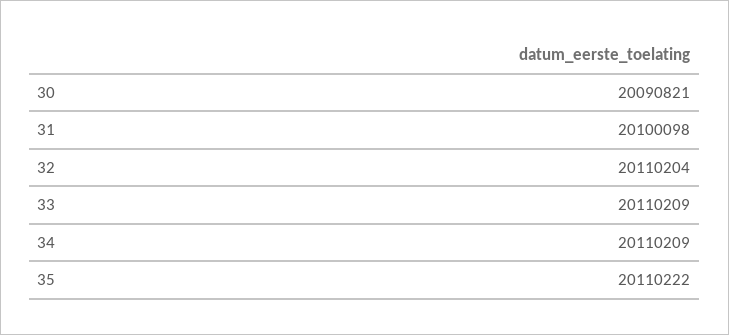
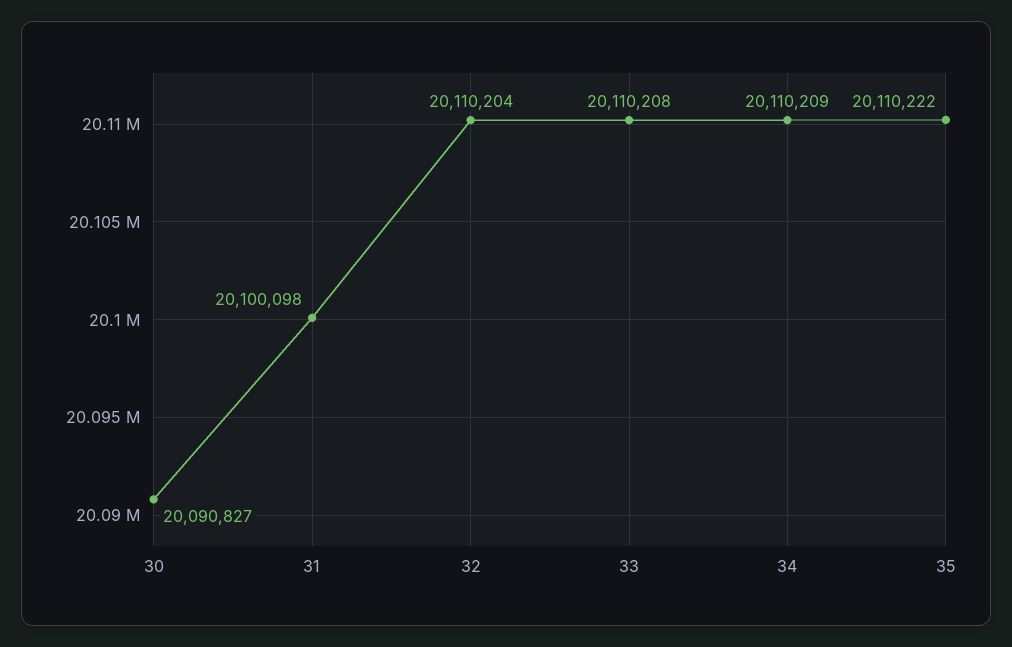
30: 20090821 -> 20090827
33: 20110209 -> 20110208

